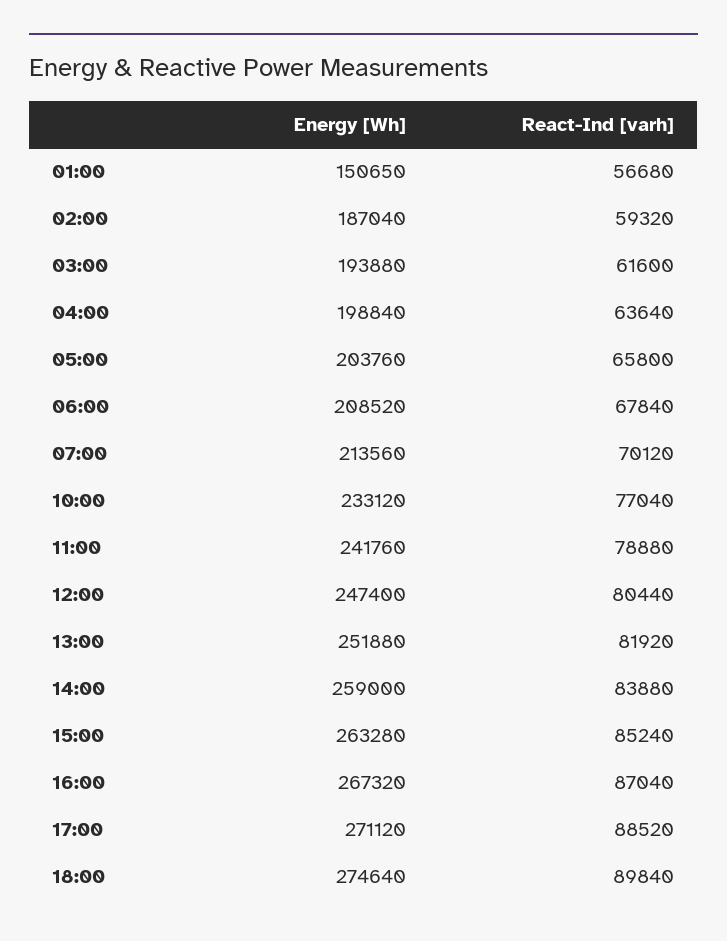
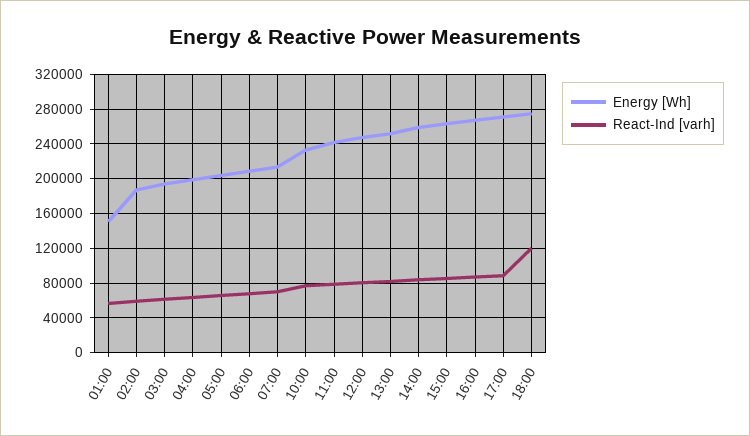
React-Ind [varh], 18:00: 89840 -> 120000

